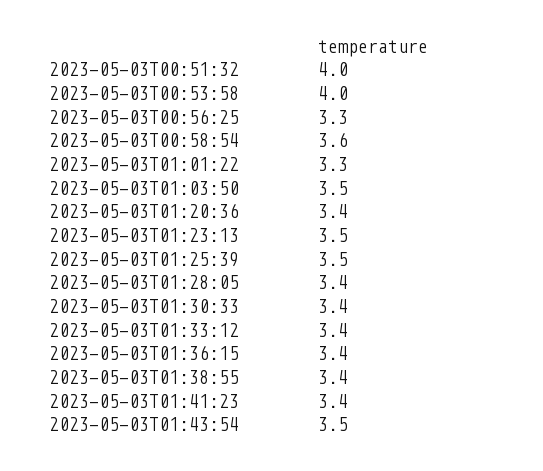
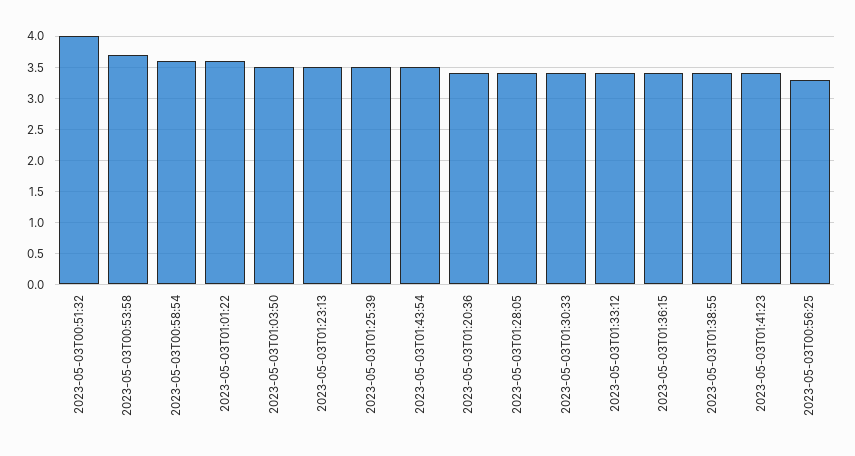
2023-05-03T00:53:58: 4 -> 3.7
2023-05-03T01:01:22: 3.3 -> 3.6

